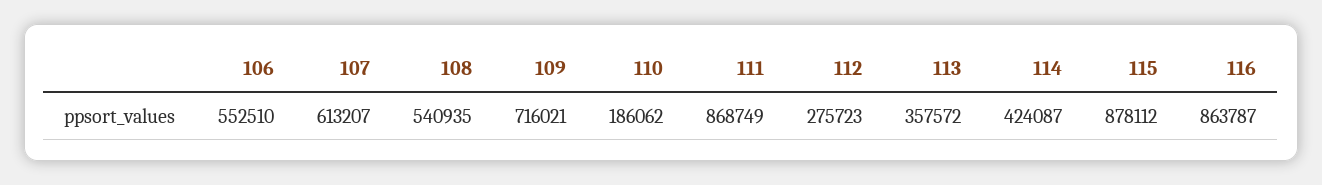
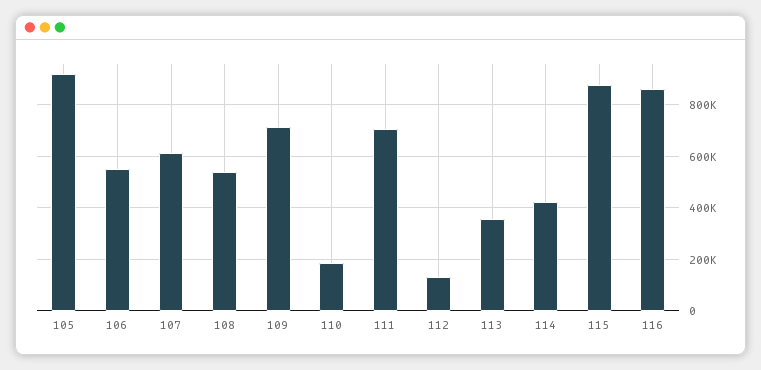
111: 868749 -> 700000
112: 275723 -> 125000
105: none -> 925000

